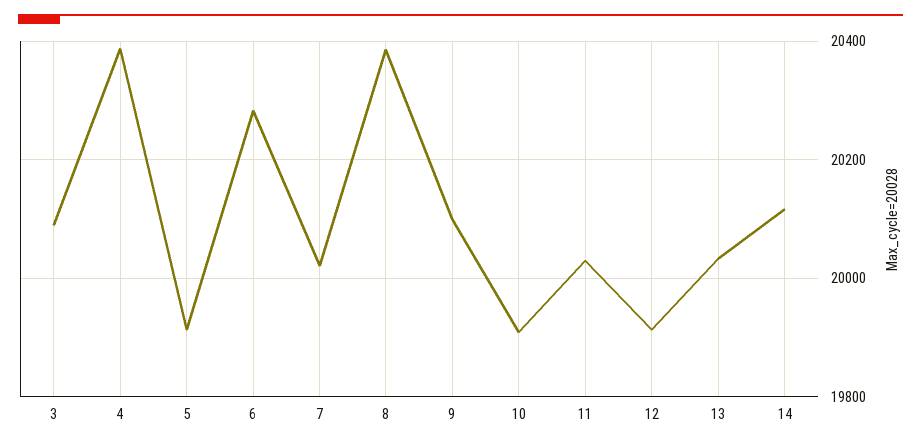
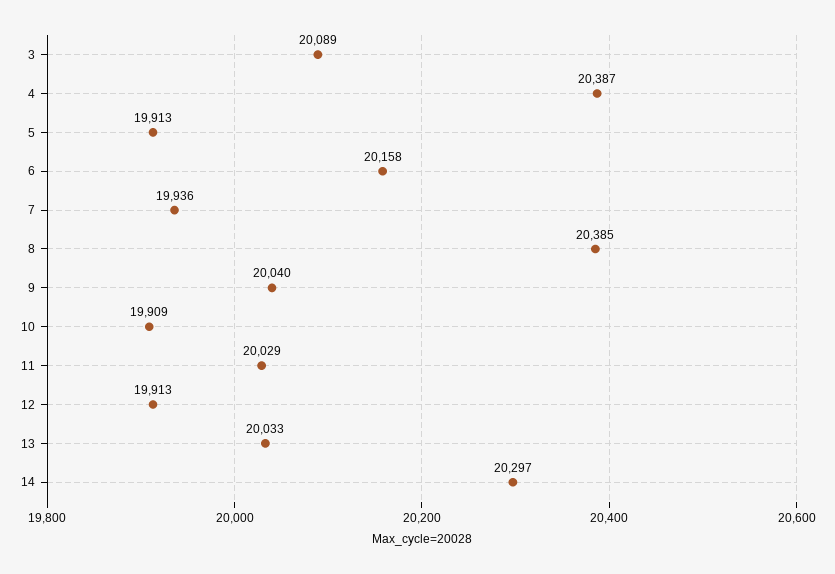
6: 20280 -> 20158
7: 20020 -> 19936
9: 20100 -> 20040
14: 20120 -> 20297

